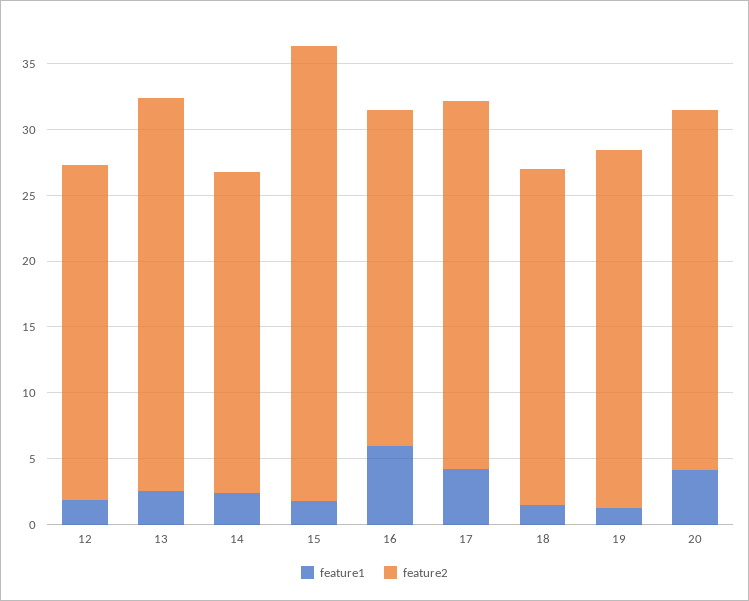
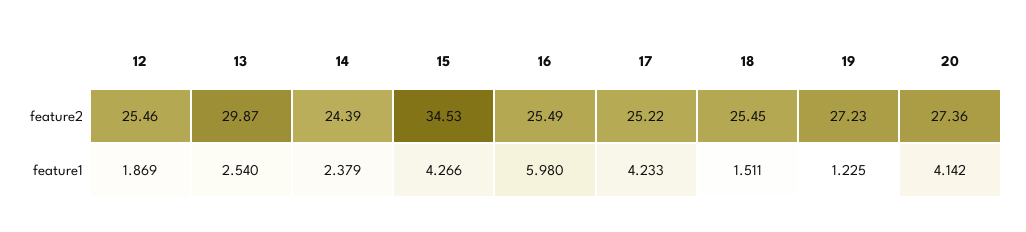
feature1, 15: 2 -> 4.266
feature2, 17: 28 -> 25.22

